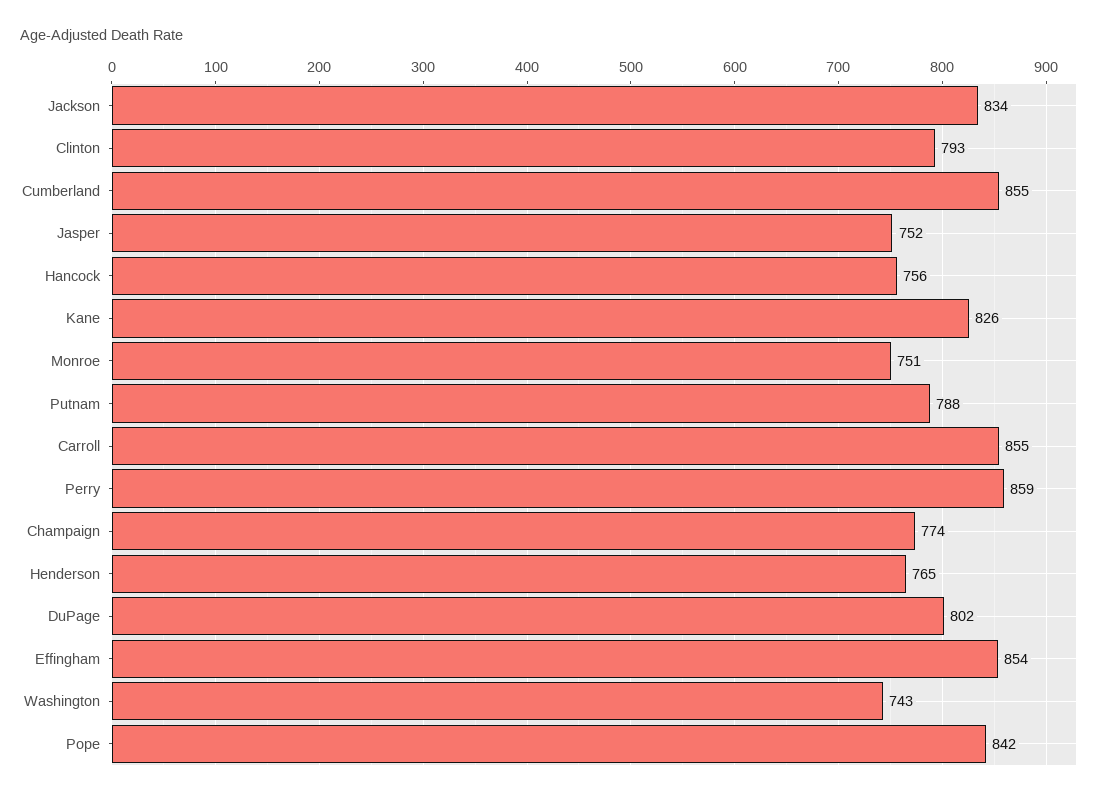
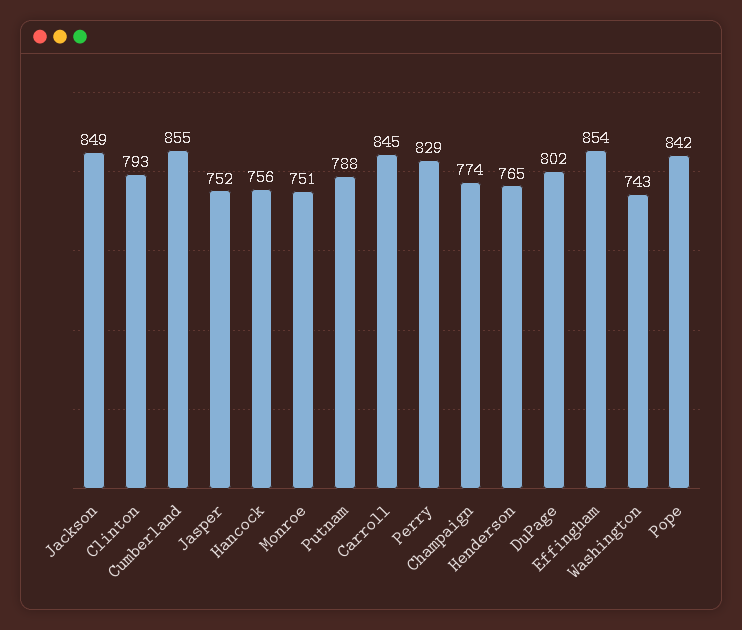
Jackson: 834 -> 849
Kane: 826 -> none
Carroll: 855 -> 845
Perry: 859 -> 829

